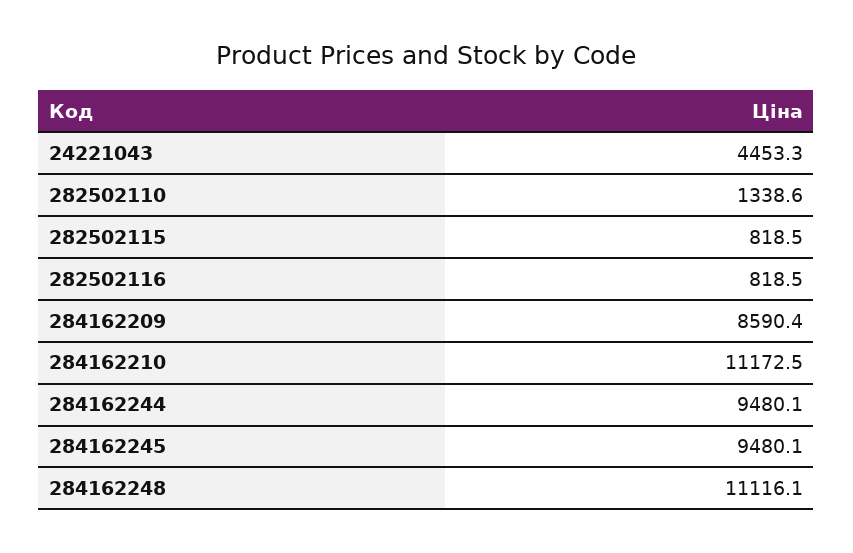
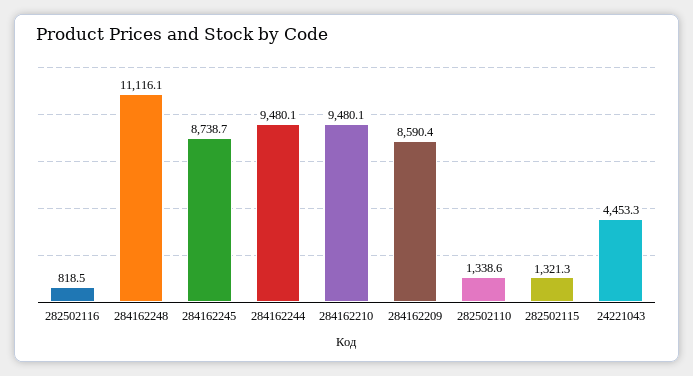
282502115: 818.5 -> 1321.3
284162210: 11172.5 -> 9480.1
284162245: 9480.1 -> 8738.7

